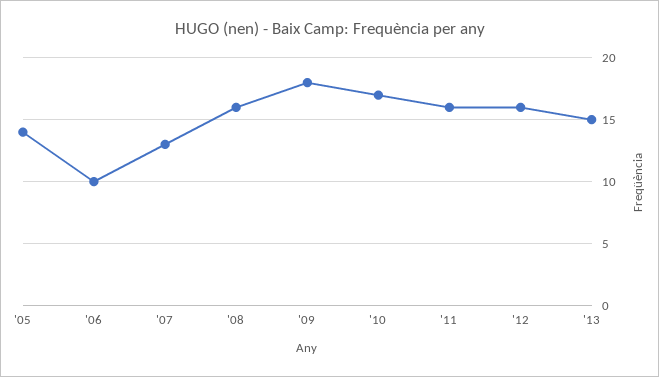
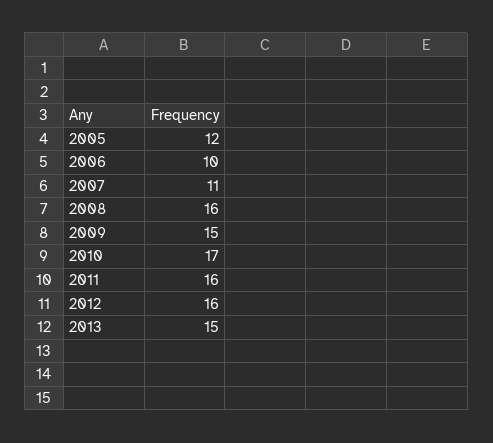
'05: 14 -> 12
'07: 13 -> 11
'09: 18 -> 15

